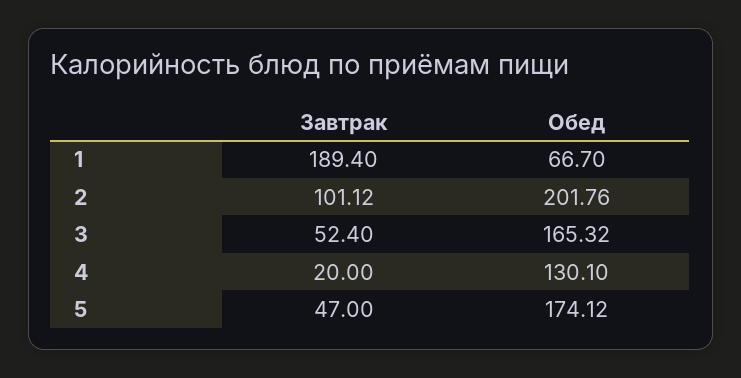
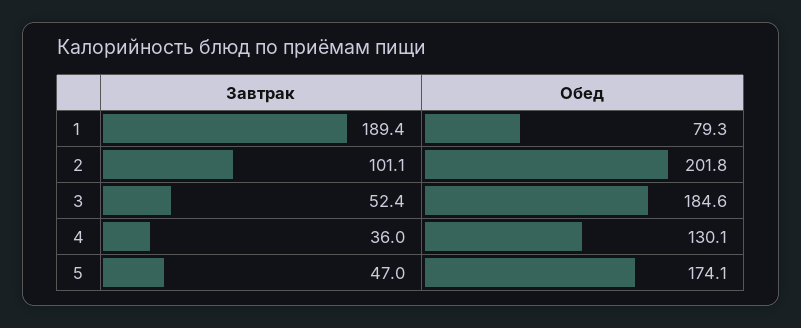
Обед, 1: 66.7 -> 79.3
Обед, 3: 165.32 -> 184.6
Завтрак, 4: 20 -> 36

